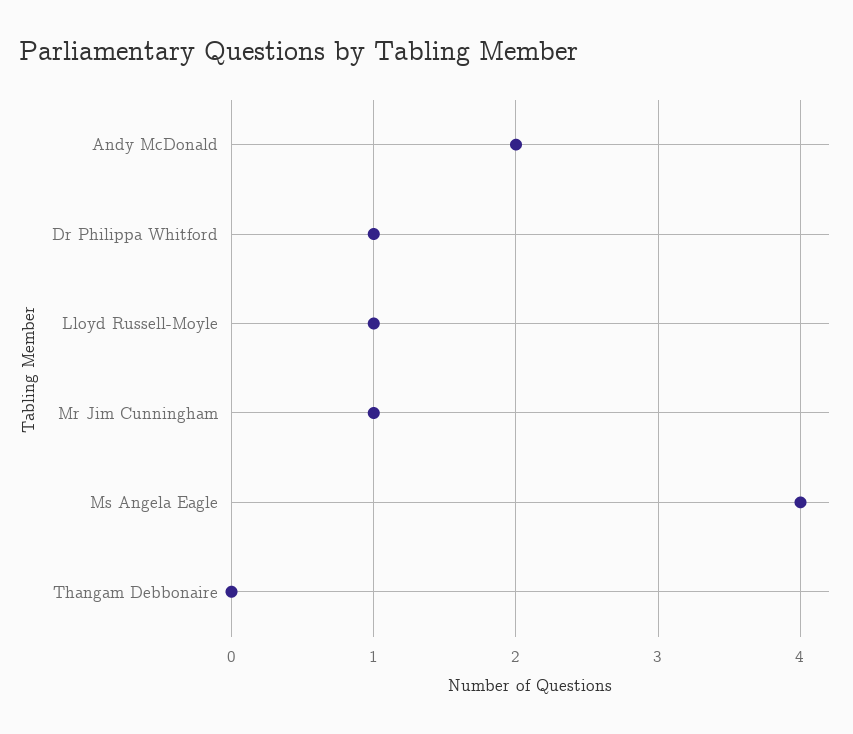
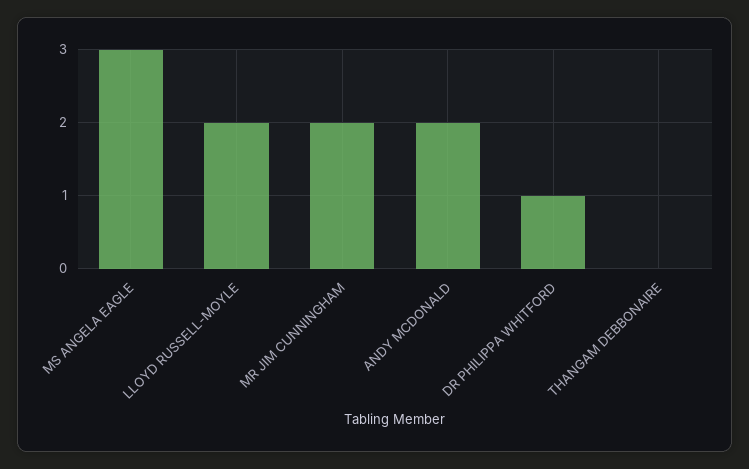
Lloyd Russell-Moyle: 1 -> 2
Mr Jim Cunningham: 1 -> 2
Ms Angela Eagle: 4 -> 3

